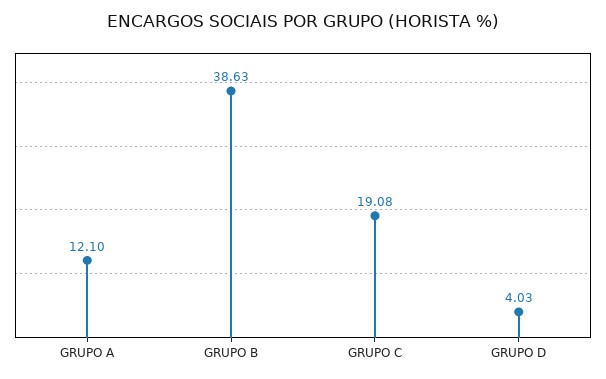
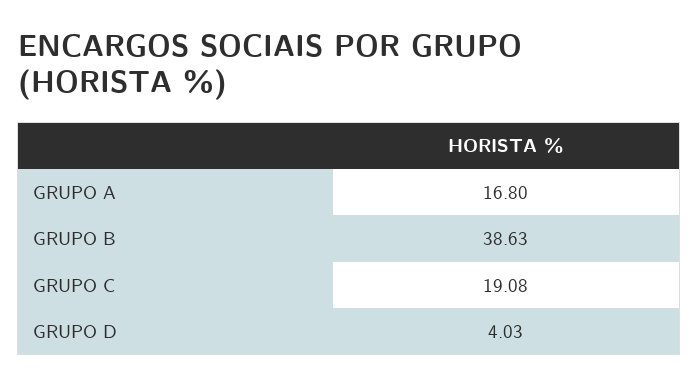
GRUPO A: 12.1 -> 16.8

